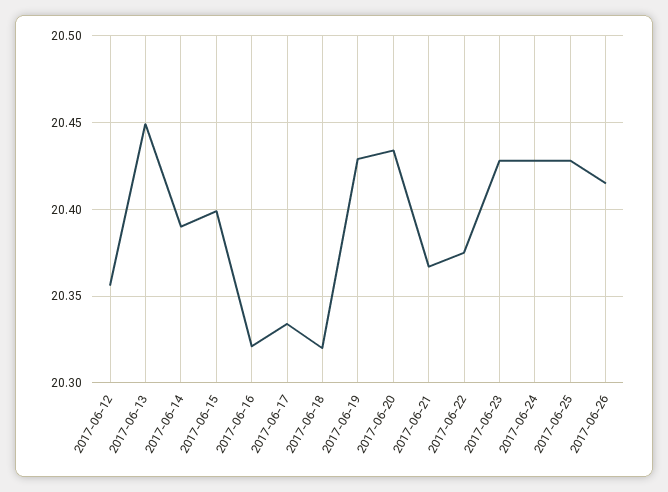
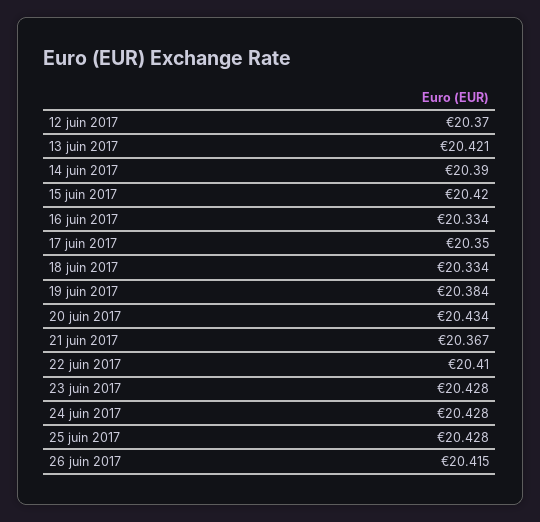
2017-06-12: 20.355 -> 20.37
2017-06-13: 20.45 -> 20.421
2017-06-15: 20.4 -> 20.42
2017-06-16: 20.32 -> 20.334
2017-06-17: 20.335 -> 20.35
2017-06-18: 20.32 -> 20.334
2017-06-19: 20.43 -> 20.384
2017-06-22: 20.375 -> 20.41

